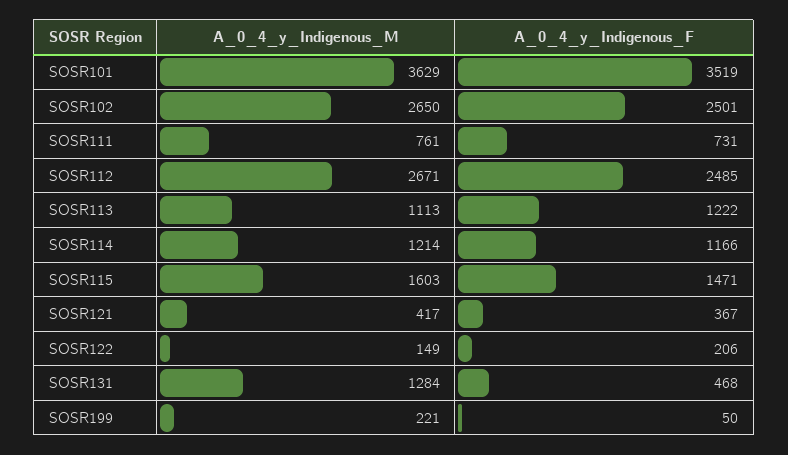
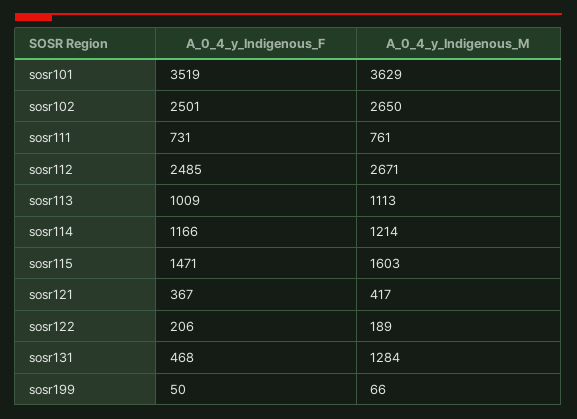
A_0_4_y_Indigenous_F, SOSR113: 1222 -> 1009
A_0_4_y_Indigenous_M, SOSR122: 149 -> 189
A_0_4_y_Indigenous_M, SOSR199: 221 -> 66

